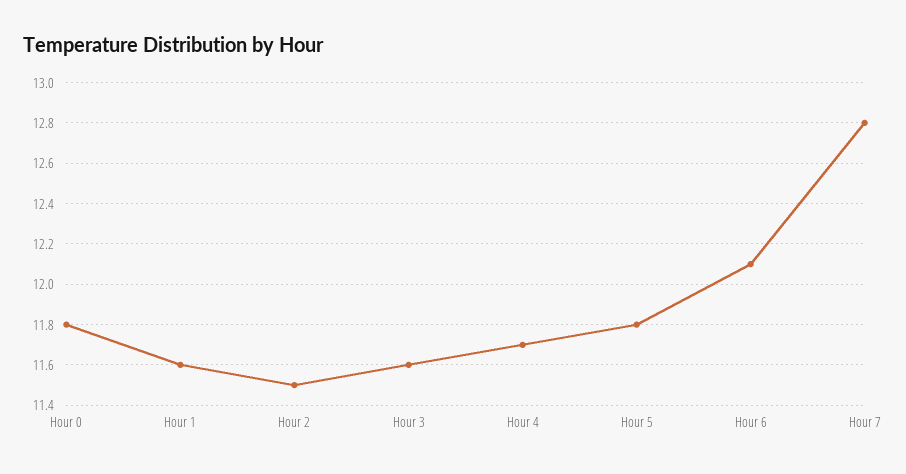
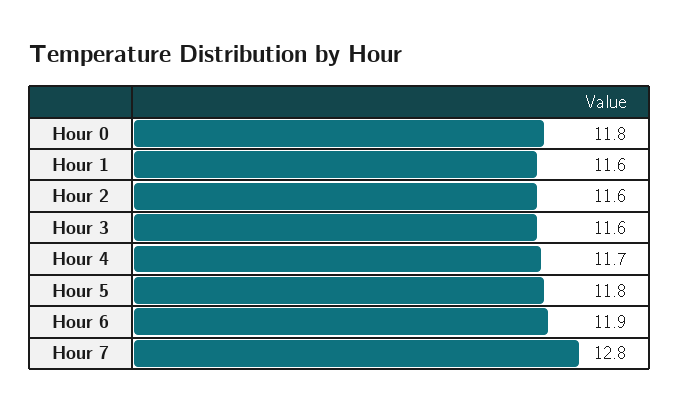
Hour 2: 11.5 -> 11.6
Hour 6: 12.1 -> 11.9

